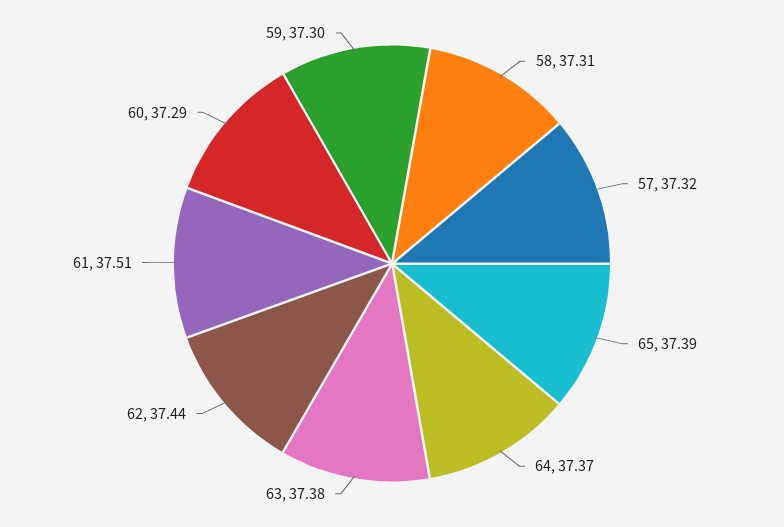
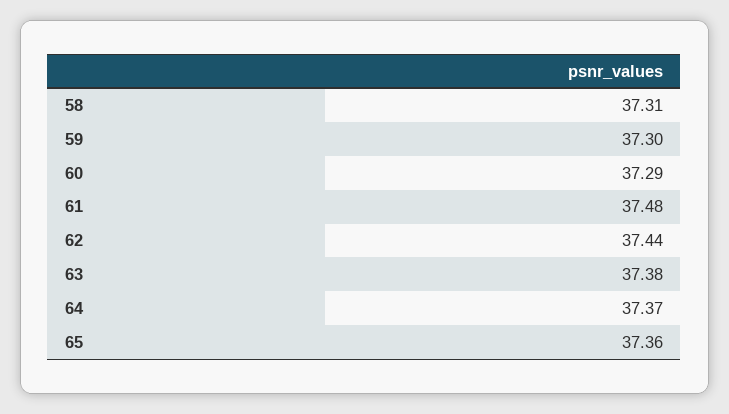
57: 37.32 -> none
65: 37.39 -> 37.36
61: 37.51 -> 37.48

